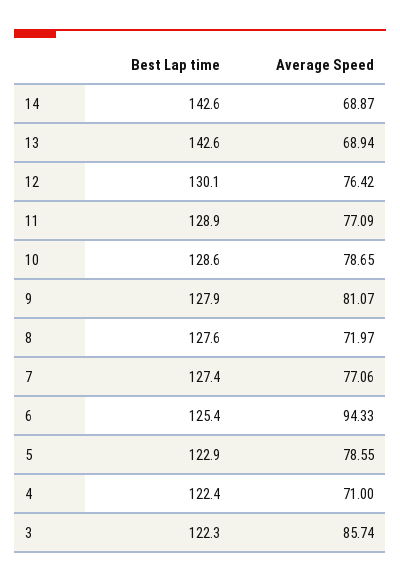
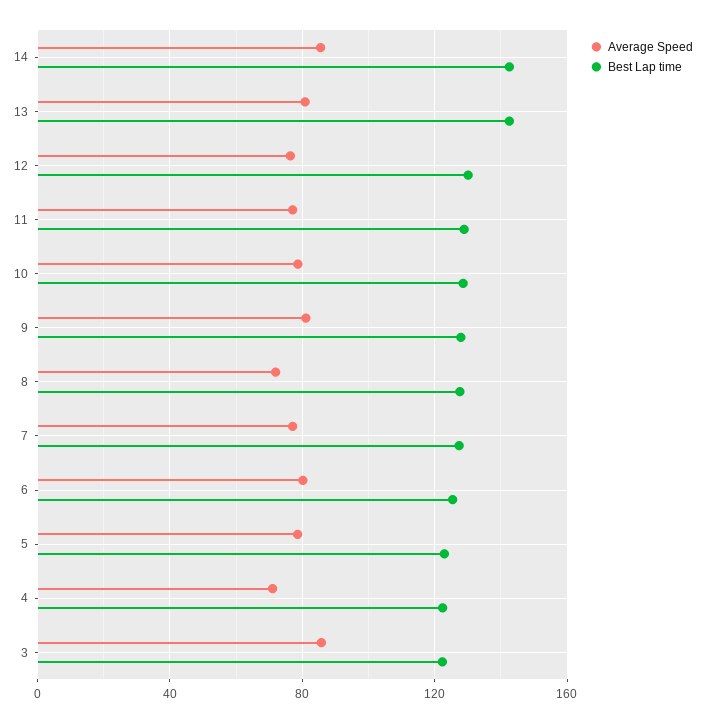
Average Speed, 14: 68.87 -> 85
Average Speed, 13: 68.94 -> 80
Average Speed, 6: 94.33 -> 80

